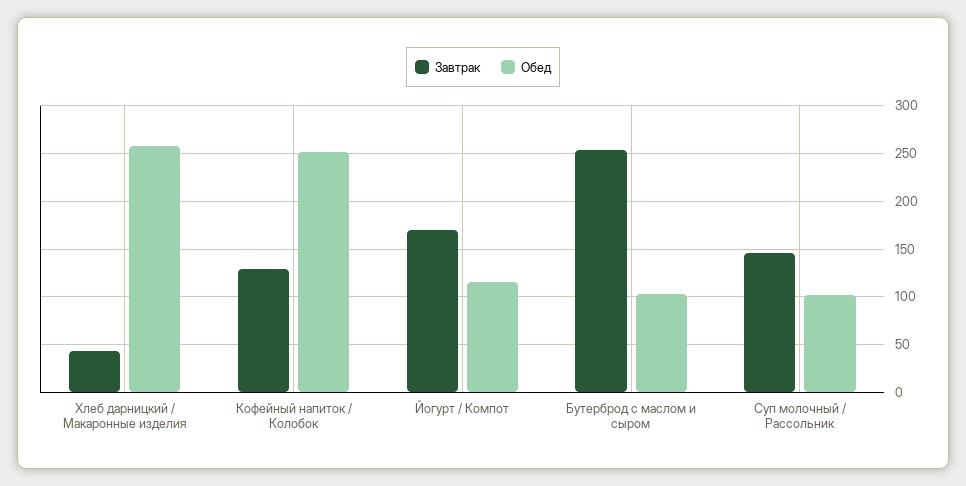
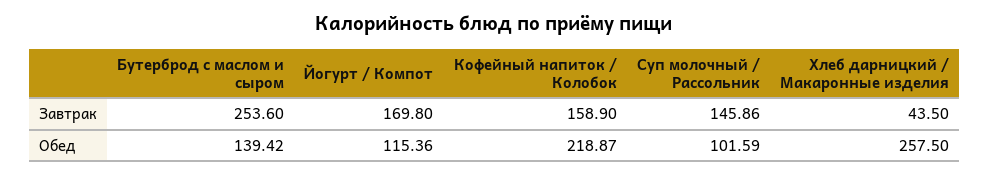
Завтрак, Кофейный напиток / Колобок: 130 -> 158.9
Обед, Кофейный напиток / Колобок: 250 -> 218.87
Обед, Бутерброд с маслом и сыром: 100 -> 139.42

